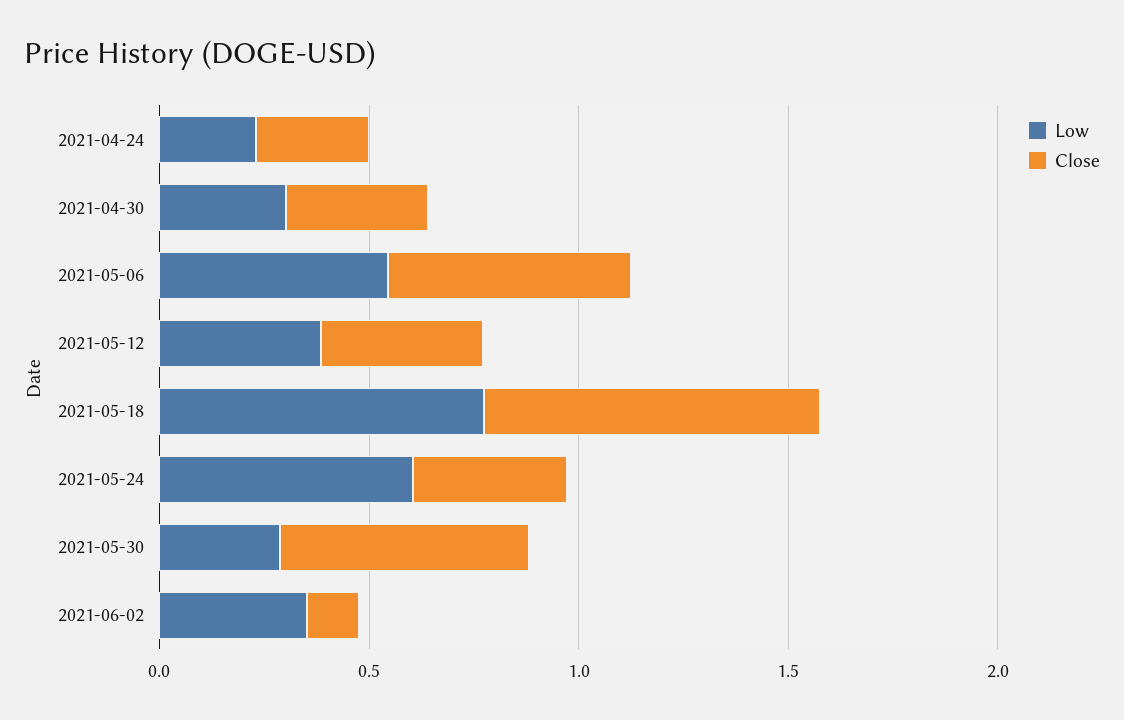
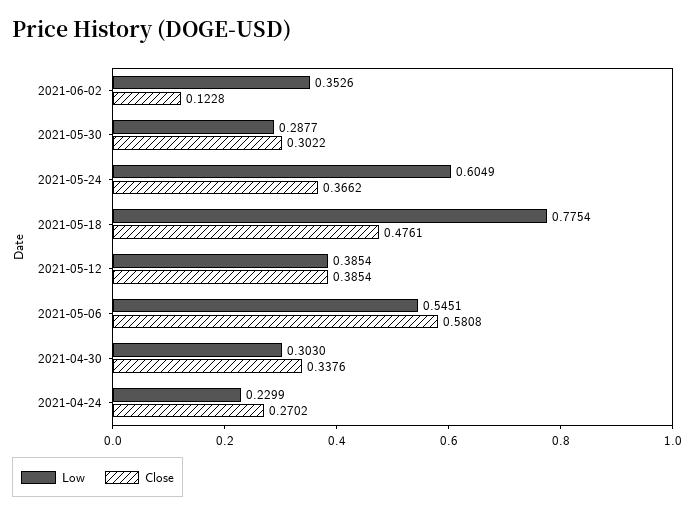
Close, 2021-05-18: 0.8 -> 0.4761
Close, 2021-05-30: 0.6 -> 0.3022

